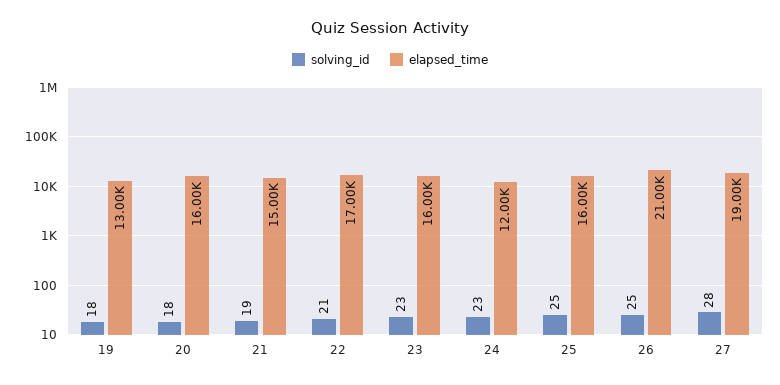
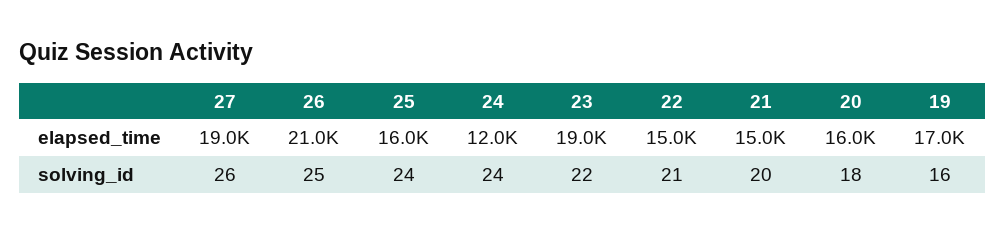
solving_id, 19: 18 -> 16
elapsed_time, 19: 13000 -> 17000
solving_id, 21: 19 -> 20
elapsed_time, 22: 17000 -> 15000
solving_id, 23: 23 -> 22
elapsed_time, 23: 16000 -> 19000
solving_id, 24: 23 -> 24
solving_id, 25: 25 -> 24
solving_id, 27: 28 -> 26

